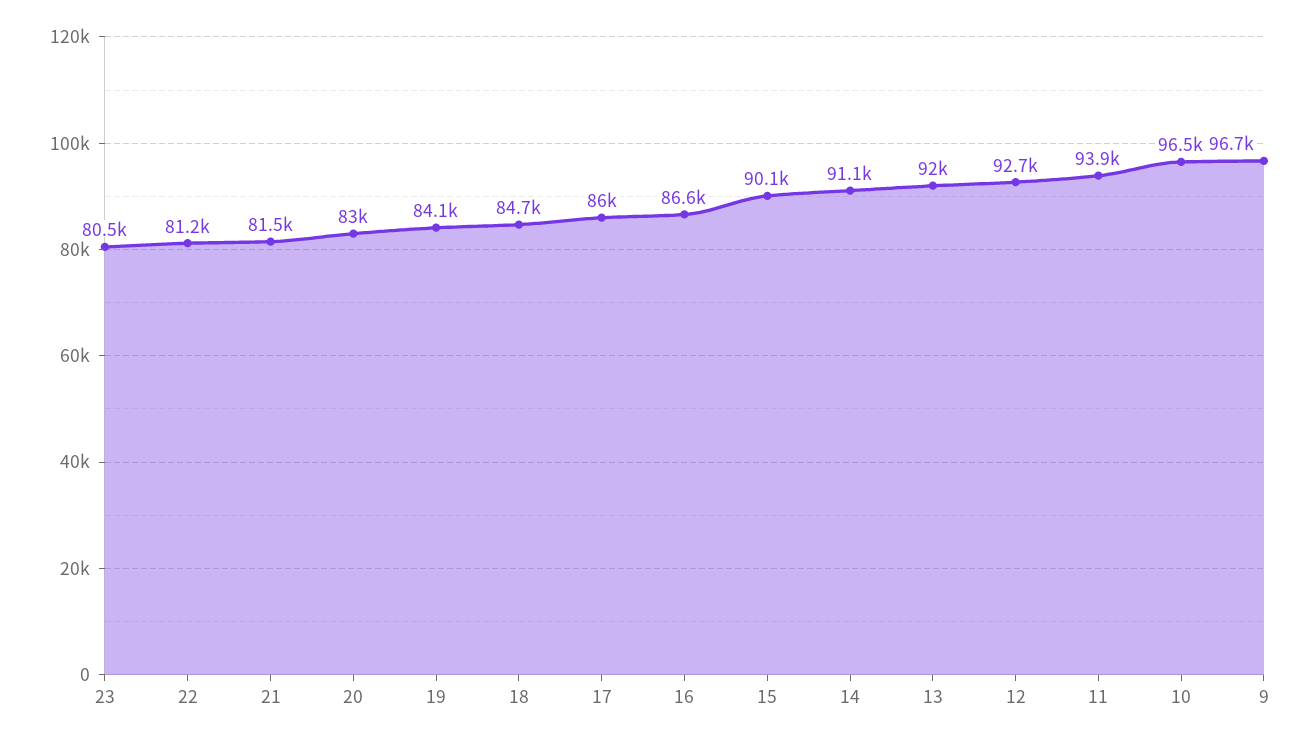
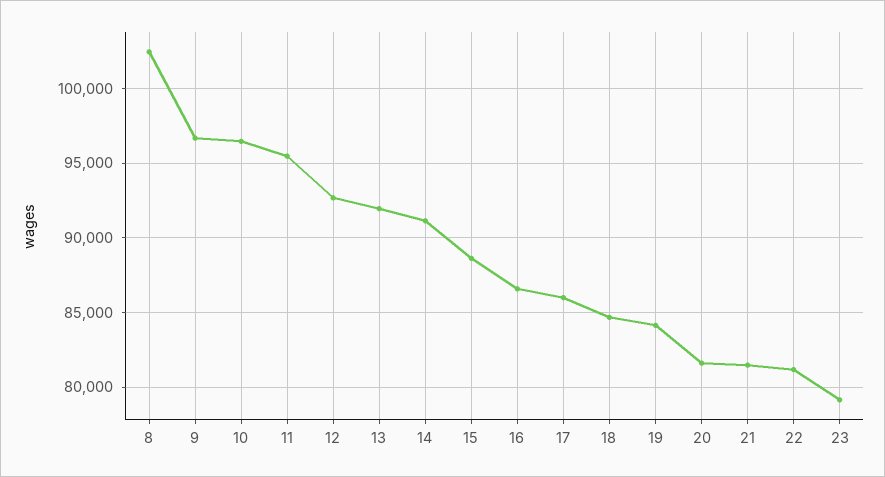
23: 80500 -> 79000
20: 83000 -> 81500
15: 90100 -> 88500
11: 93900 -> 95500
8: none -> 102500

